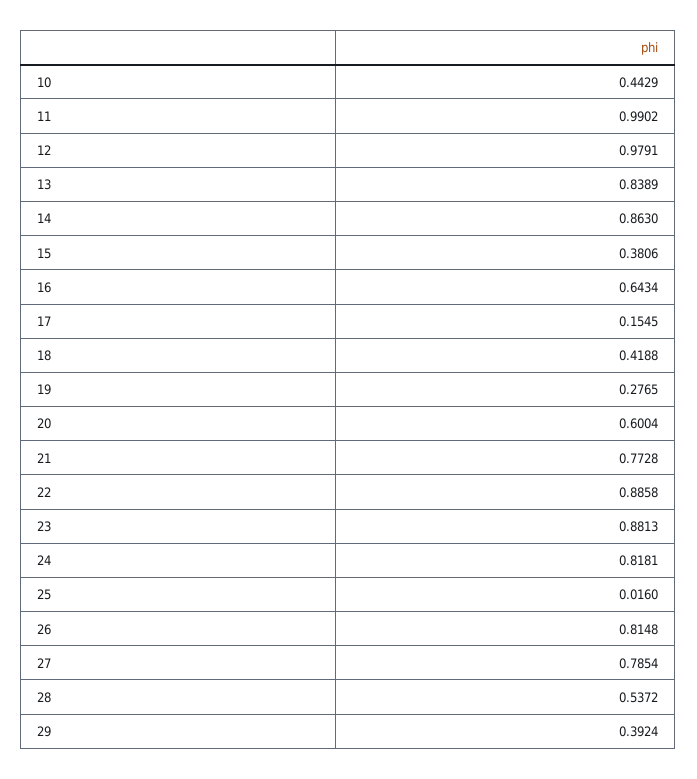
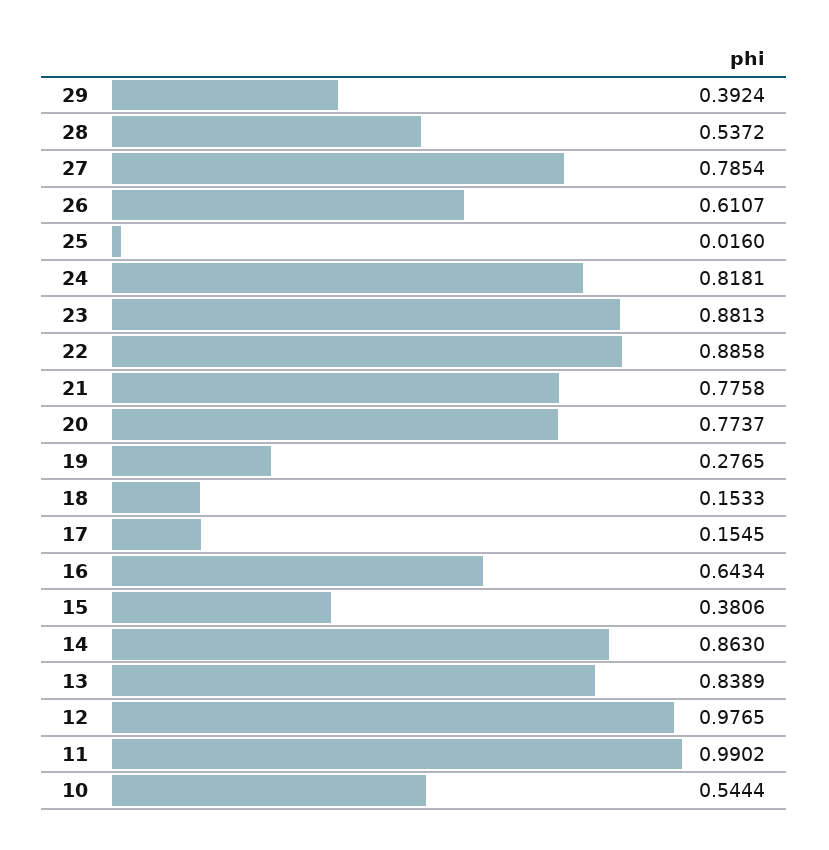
10: 0.4429 -> 0.5444
12: 0.9791 -> 0.9765
18: 0.4188 -> 0.1533
20: 0.6004 -> 0.7737
21: 0.7728 -> 0.7758
26: 0.8148 -> 0.6107

